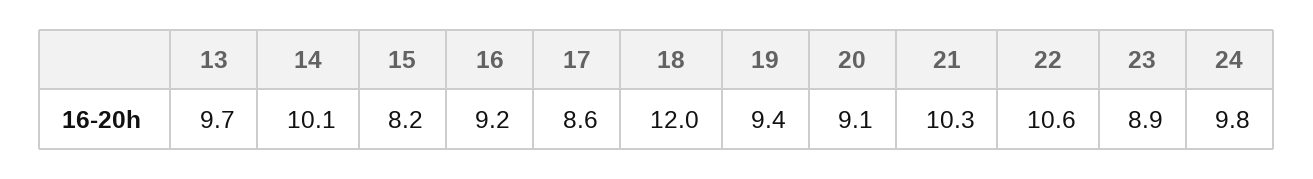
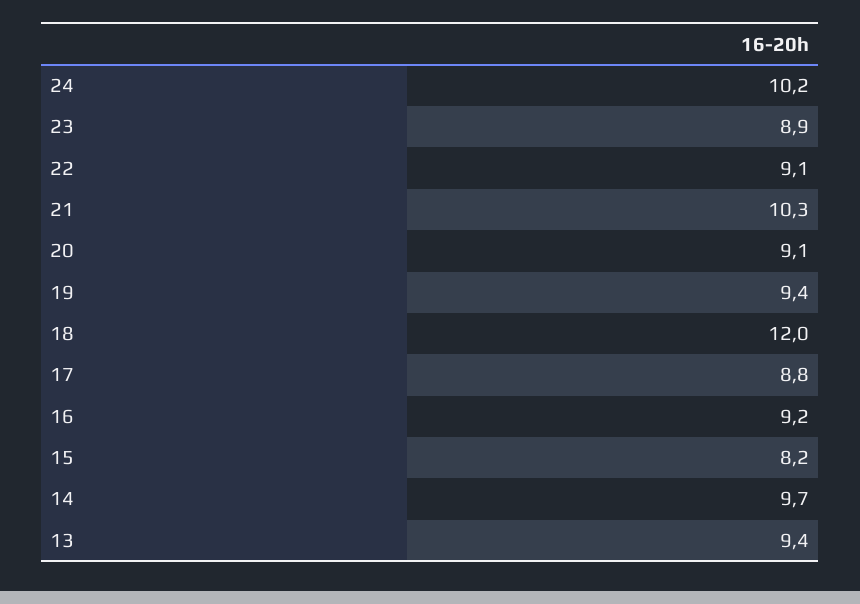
13: 9.7 -> 9.4
14: 10.1 -> 9.7
17: 8.6 -> 8.8
22: 10.6 -> 9.1
24: 9.8 -> 10.2

